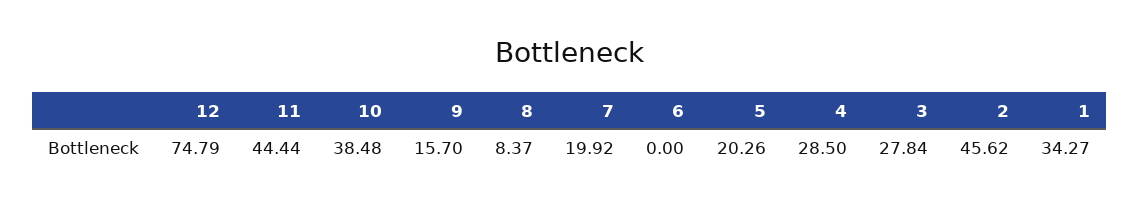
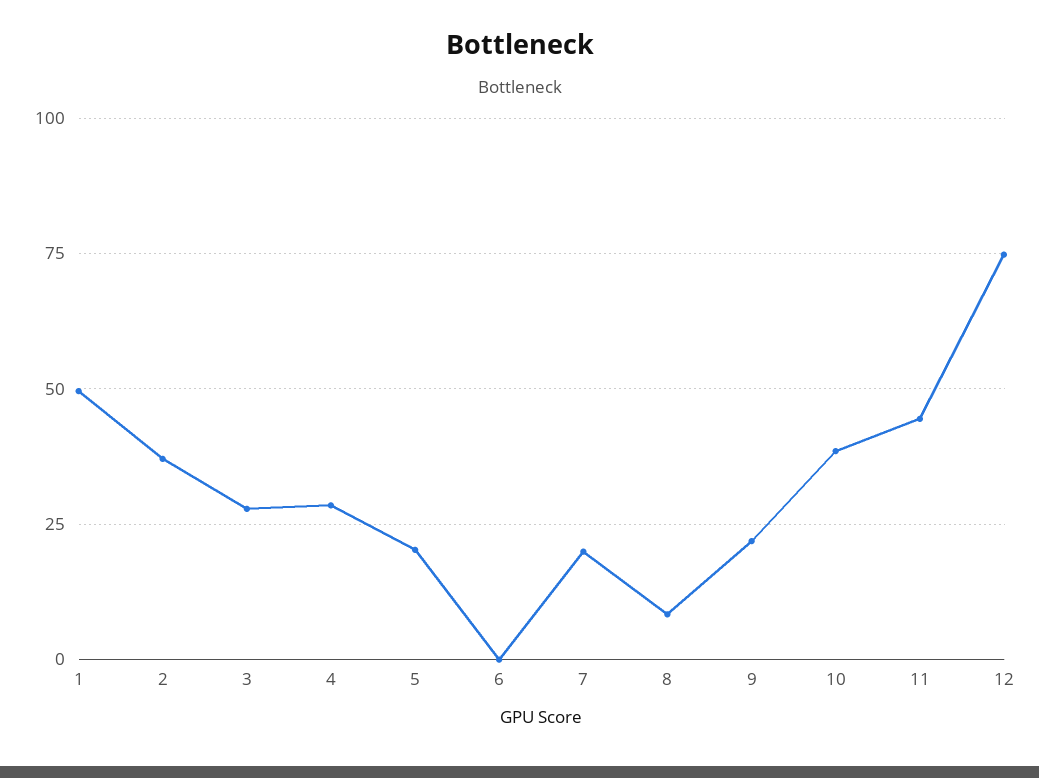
9: 15.7 -> 22.5
2: 45.62 -> 37.5
1: 34.27 -> 50

